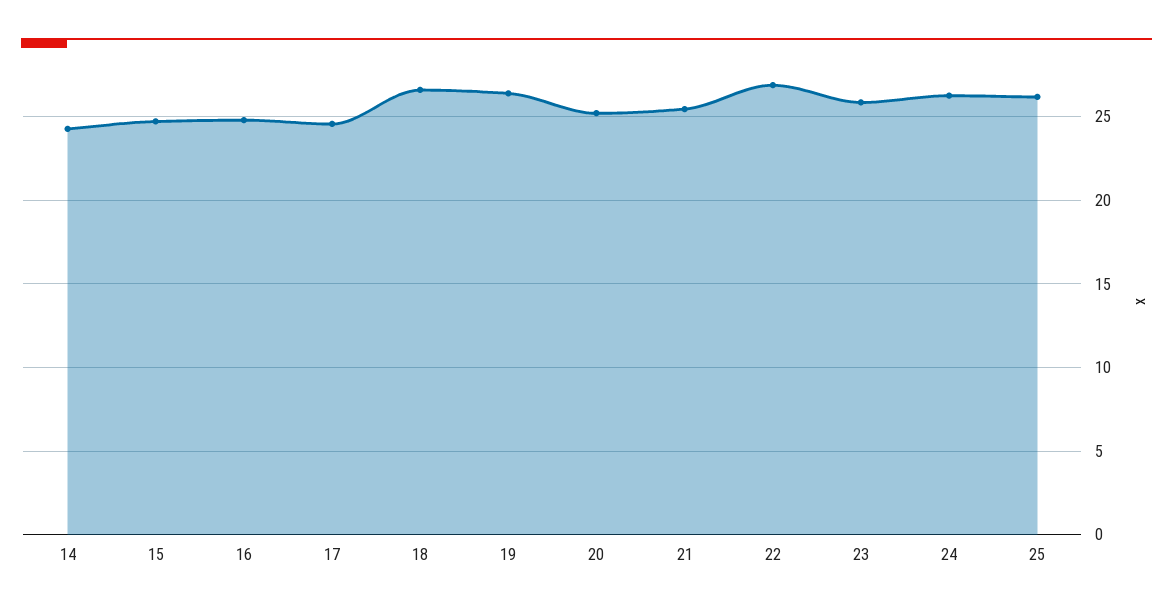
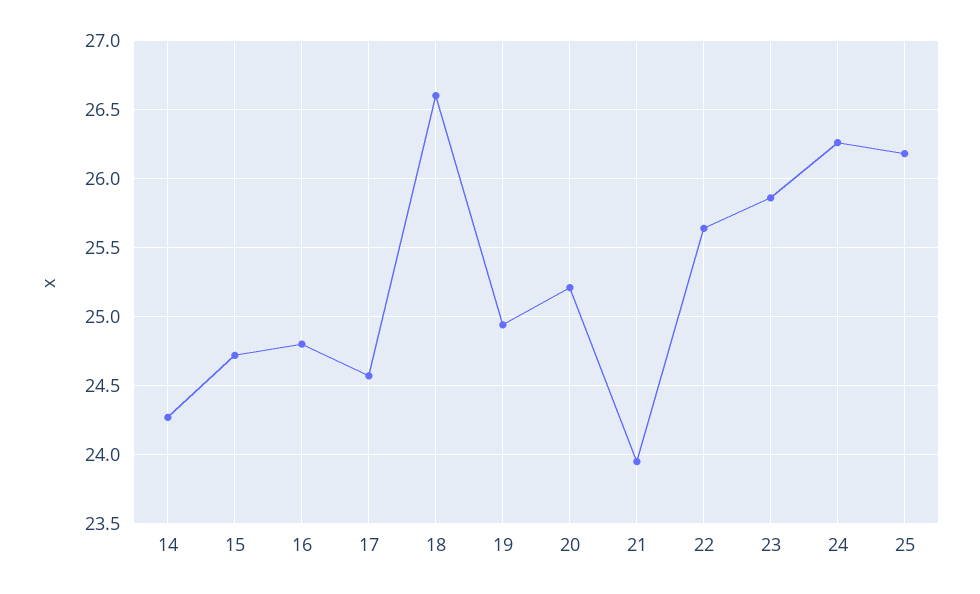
19: 26.5 -> 24.95
21: 25.5 -> 23.95
22: 27 -> 25.65

